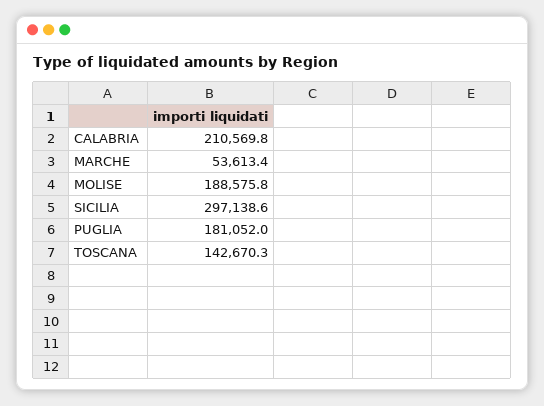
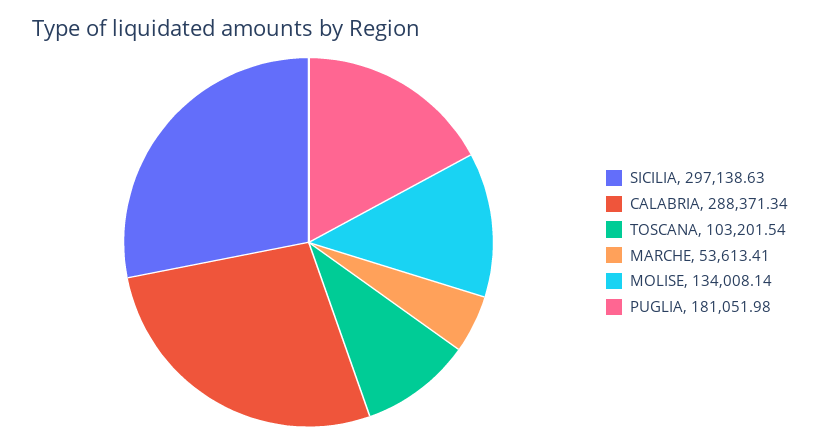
CALABRIA: 210569.8 -> 288371.34
MOLISE: 188575.8 -> 134008.14
TOSCANA: 142670.3 -> 103201.54

